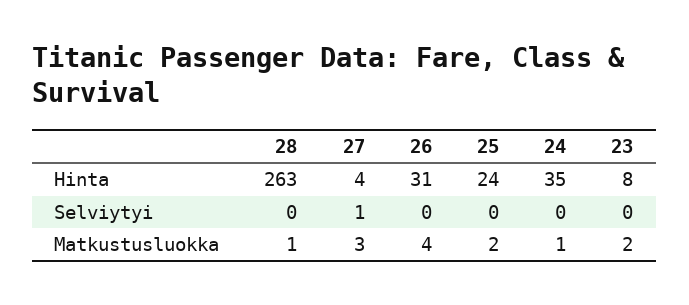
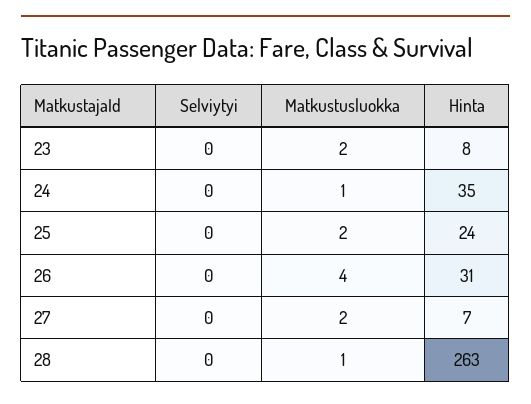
27, Hinta: 4 -> 7
27, Selviytyi: 1 -> 0
27, Matkustusluokka: 3 -> 2

